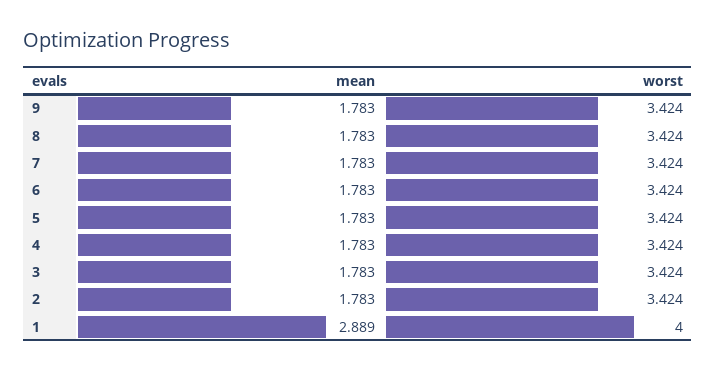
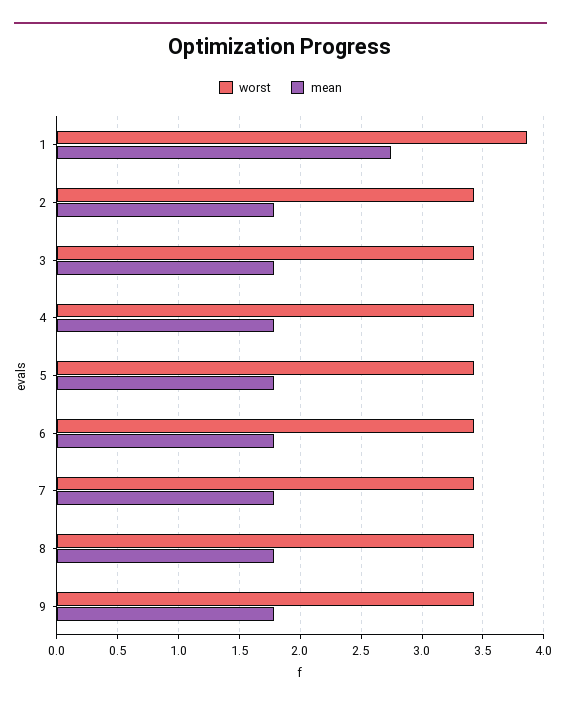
mean, 1: 2.889 -> 2.75
worst, 1: 4 -> 3.85

